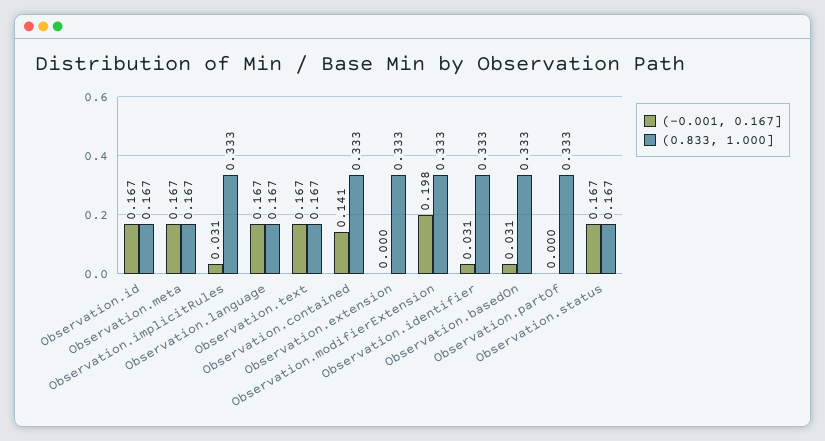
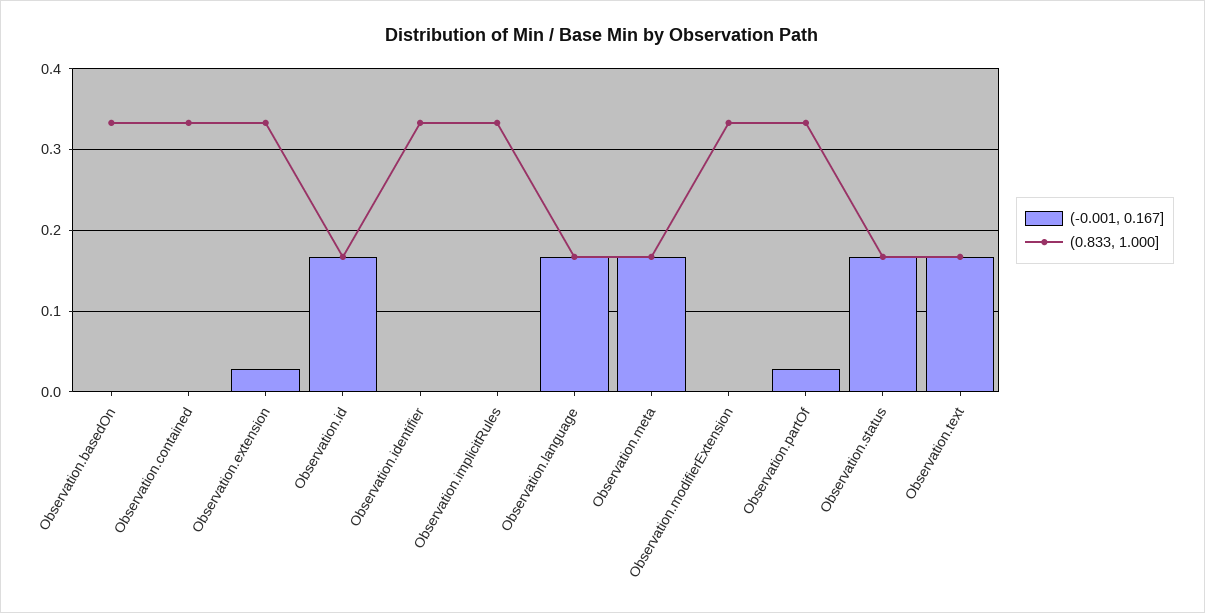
(-0.001, 0.167], Observation.implicitRules: 0.031 -> 0
(-0.001, 0.167], Observation.contained: 0.141 -> 0
(-0.001, 0.167], Observation.extension: 0 -> 0.03
(-0.001, 0.167], Observation.modifierExtension: 0.198 -> 0
(-0.001, 0.167], Observation.identifier: 0.031 -> 0
(-0.001, 0.167], Observation.basedOn: 0.031 -> 0
(-0.001, 0.167], Observation.partOf: 0 -> 0.03

